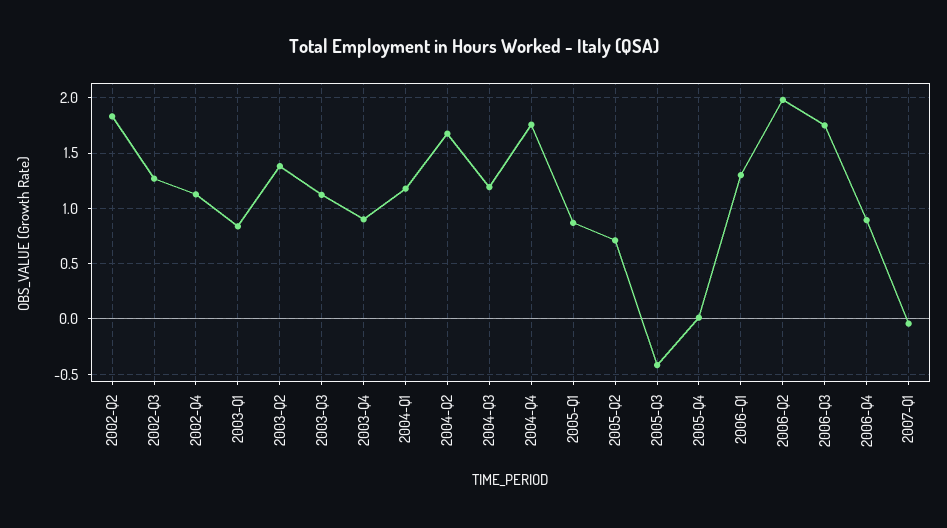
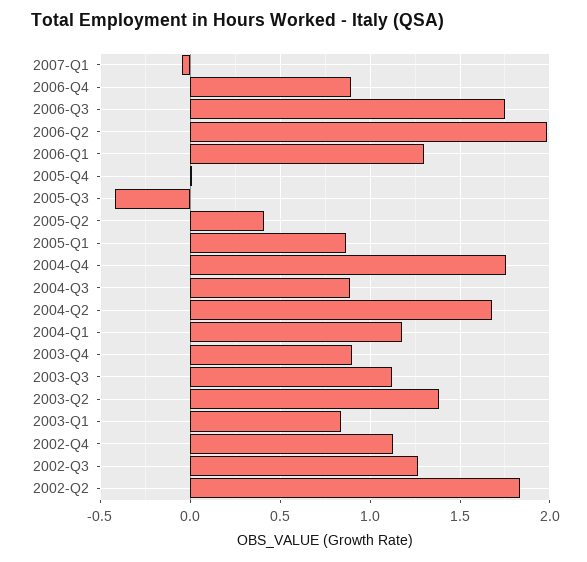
2004-Q3: 1.2 -> 0.9
2005-Q2: 0.7 -> 0.4

